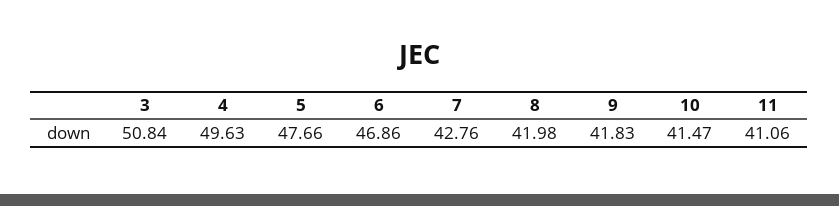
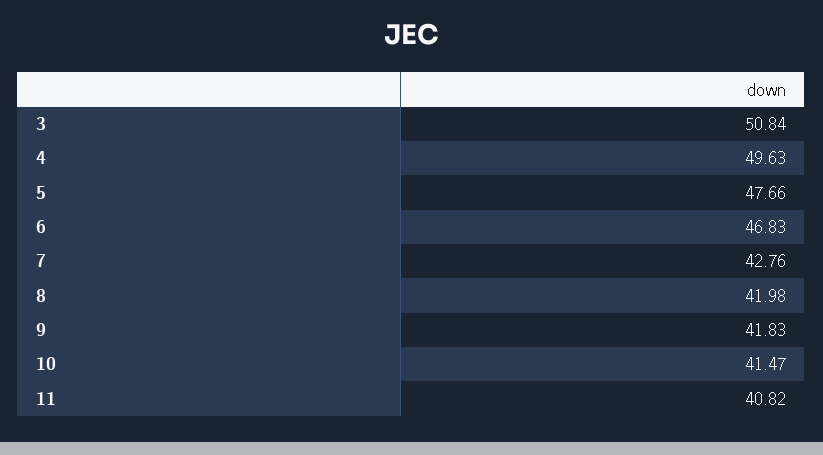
6: 46.86 -> 46.83
11: 41.06 -> 40.82

